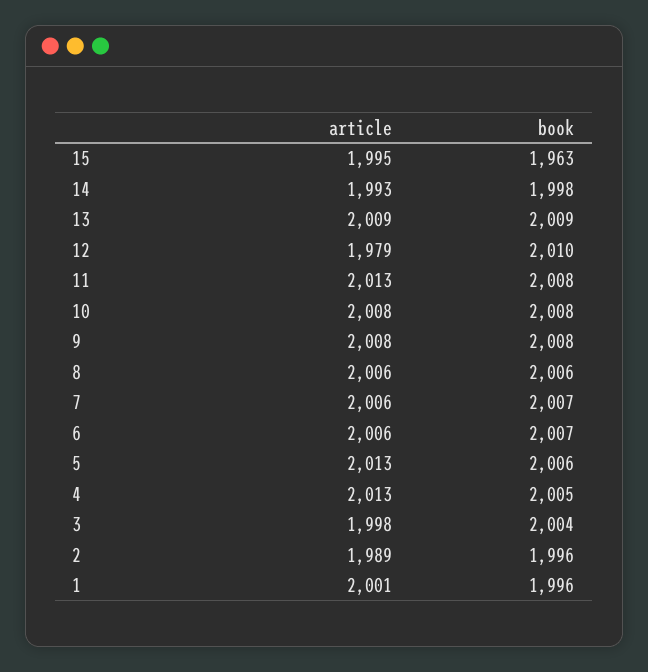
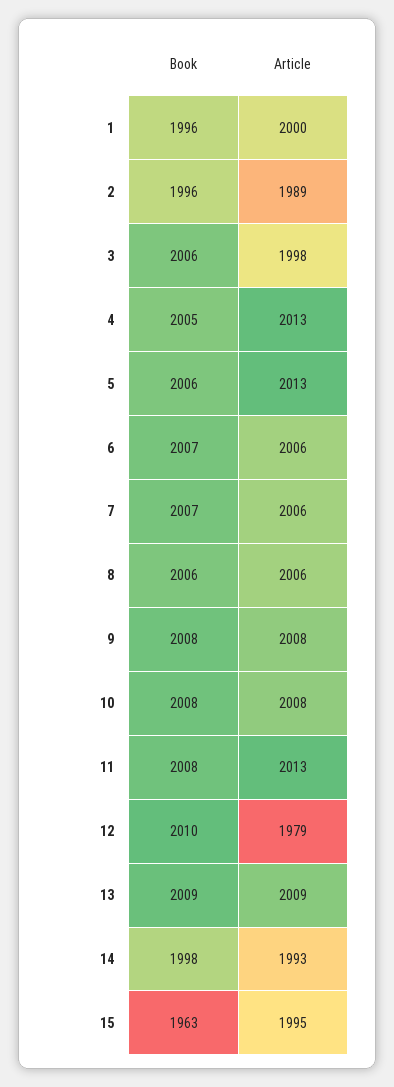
book, 3: 2004 -> 2006
article, 1: 2001 -> 2000

